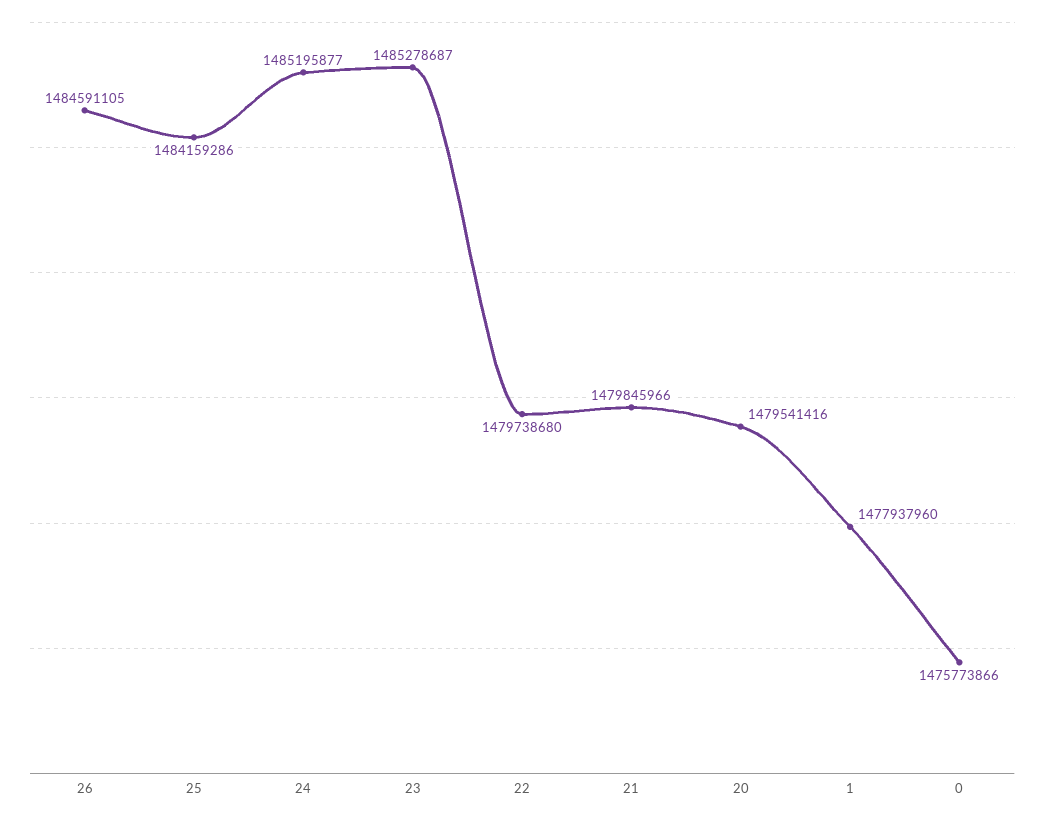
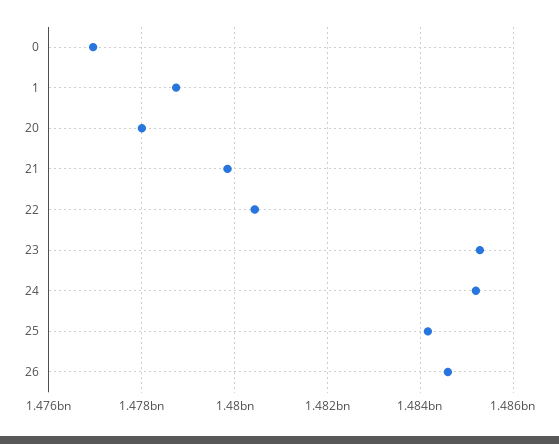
22: 1479738680 -> 1480400000
20: 1479541416 -> 1478000000
1: 1477937960 -> 1478800000
0: 1475773866 -> 1477000000

